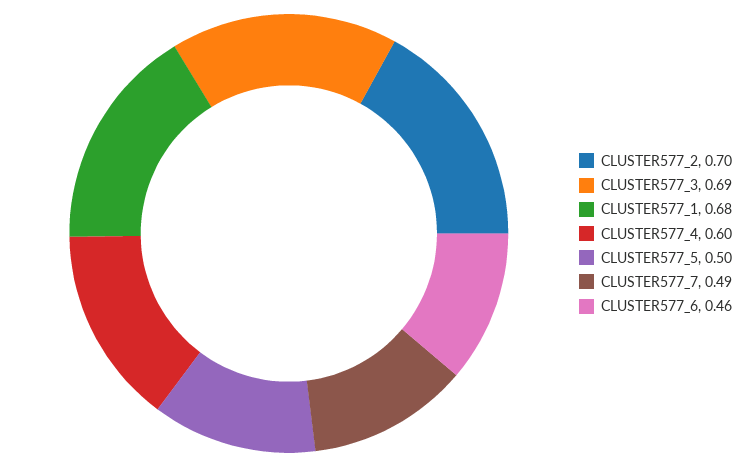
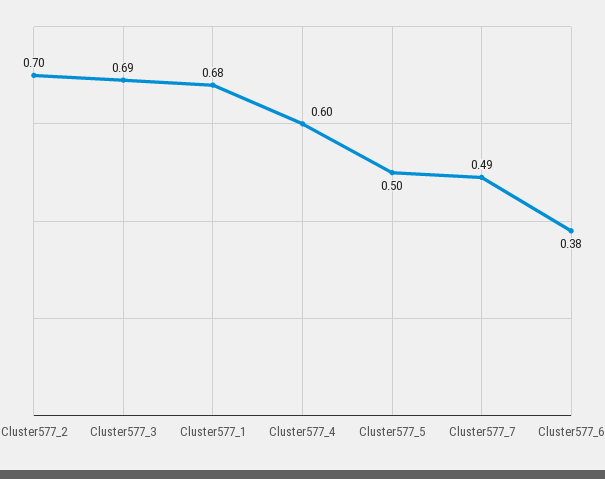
CLUSTER577_6: 0.46 -> 0.38

